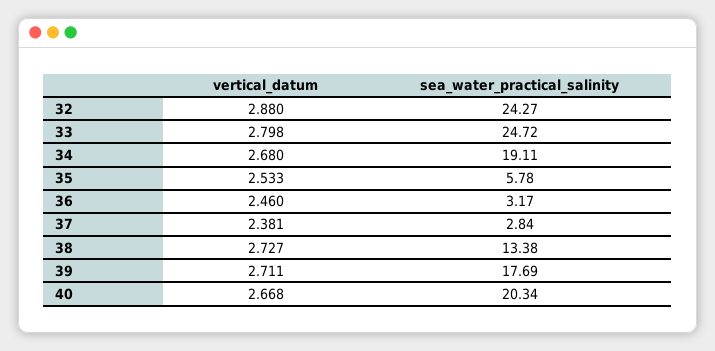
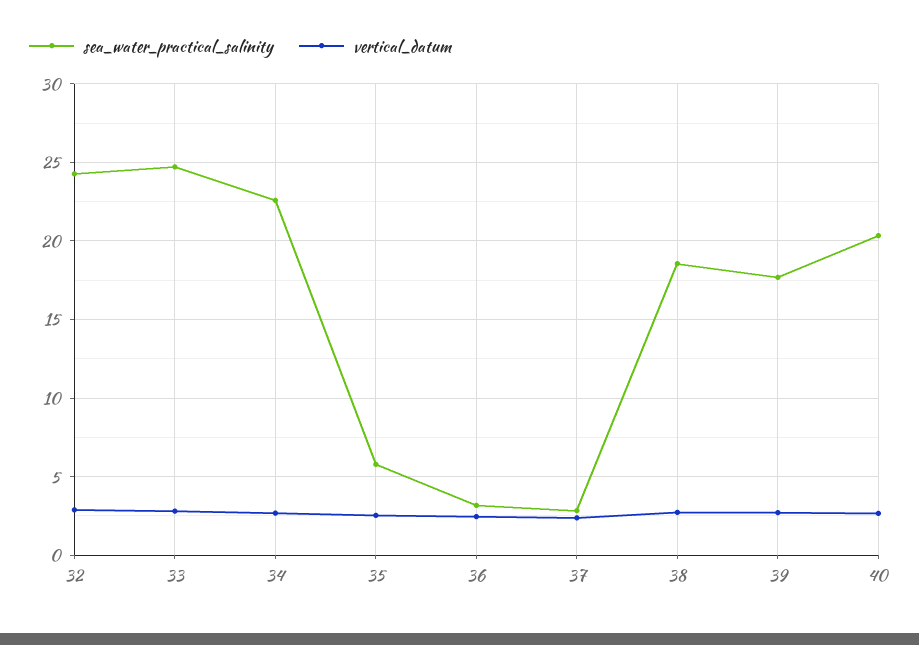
sea_water_practical_salinity, 34: 19.11 -> 22.5
sea_water_practical_salinity, 38: 13.38 -> 18.5

